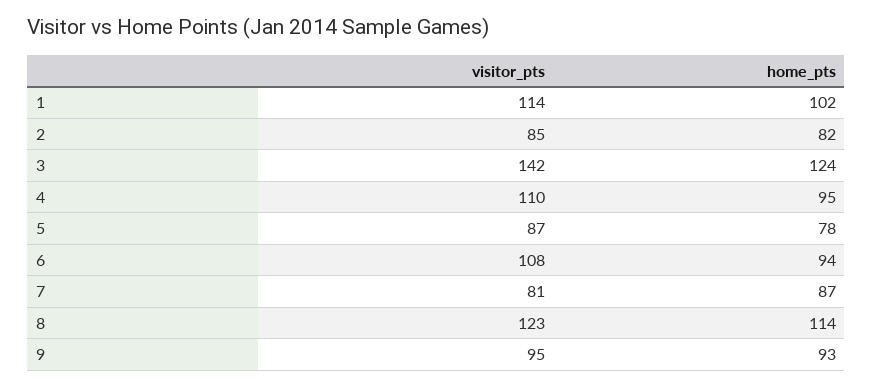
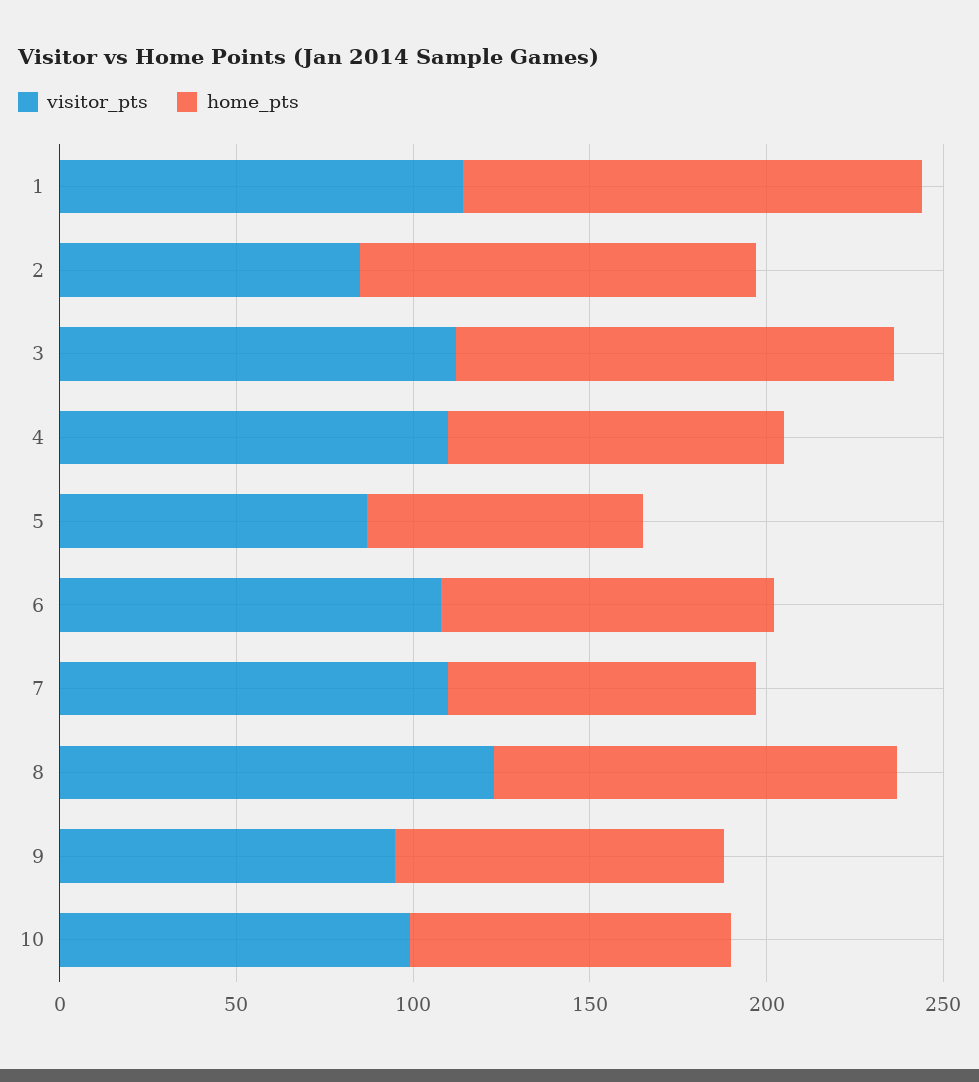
home_pts, 1: 102 -> 130
home_pts, 2: 82 -> 110
visitor_pts, 3: 142 -> 110
visitor_pts, 7: 81 -> 110
visitor_pts, 10: none -> 100
home_pts, 10: none -> 90

